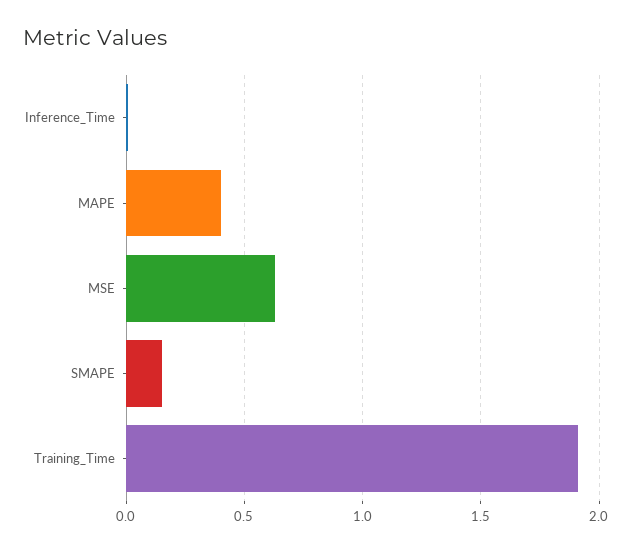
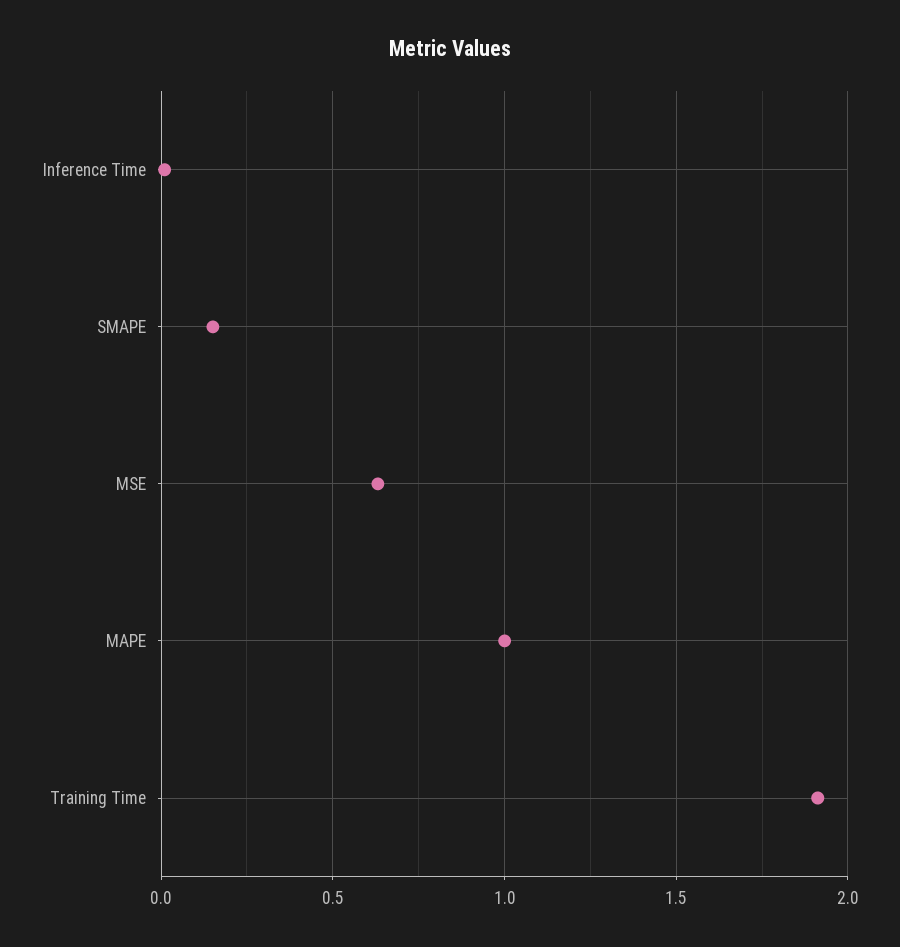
MAPE: 0.4 -> 1

